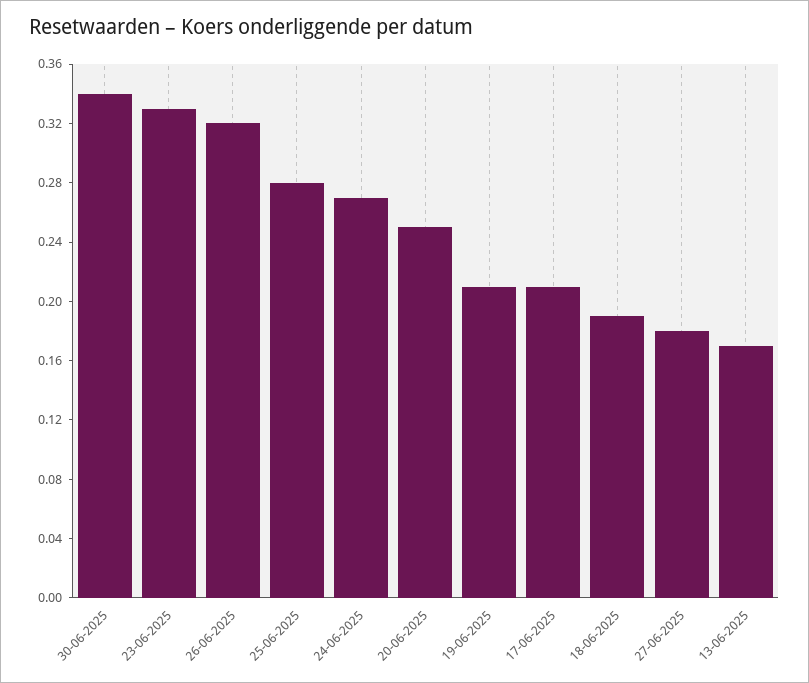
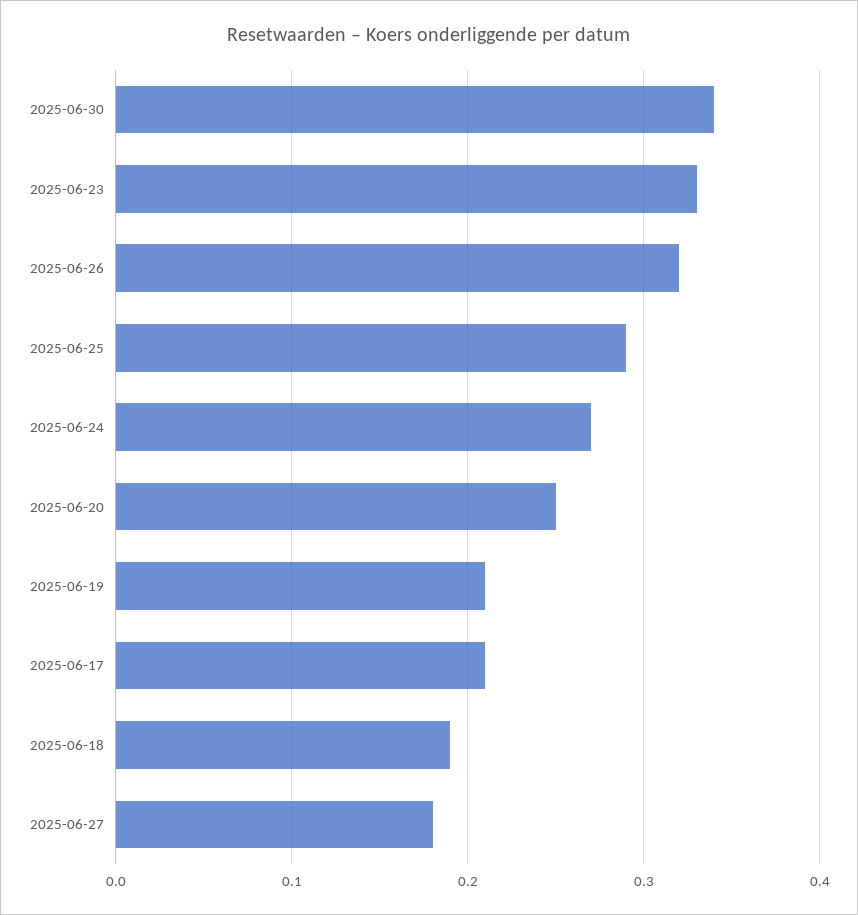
25-06-2025: 0.28 -> 0.29
13-06-2025: 0.17 -> none

